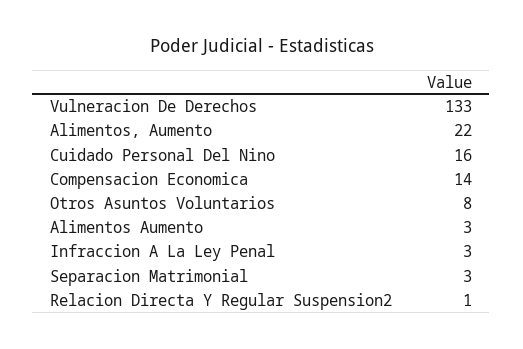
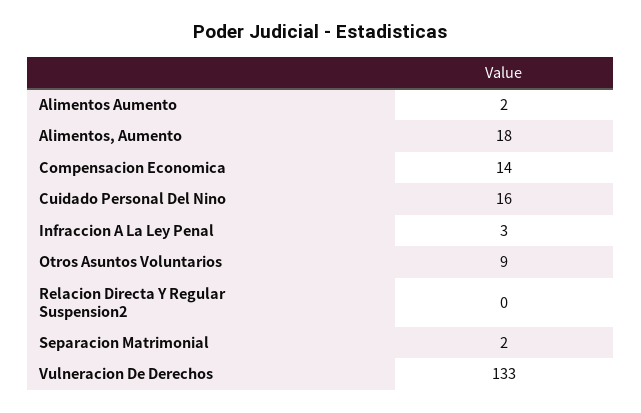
Alimentos, Aumento: 22 -> 18
Otros Asuntos Voluntarios: 8 -> 9
Alimentos Aumento: 3 -> 2
Separacion Matrimonial: 3 -> 2
Relacion Directa Y Regular Suspension2: 1 -> 0

